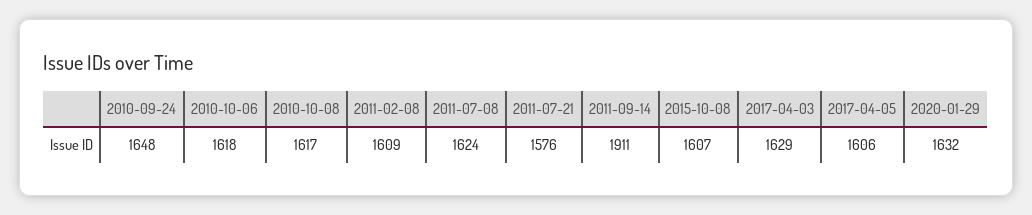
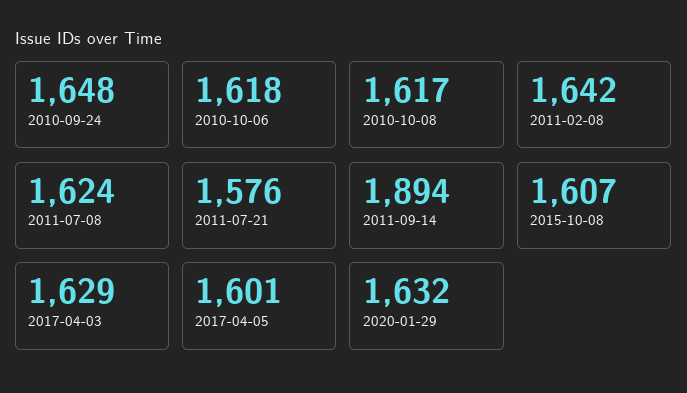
2011-02-08: 1609 -> 1642
2011-09-14: 1911 -> 1894
2017-04-05: 1606 -> 1601

